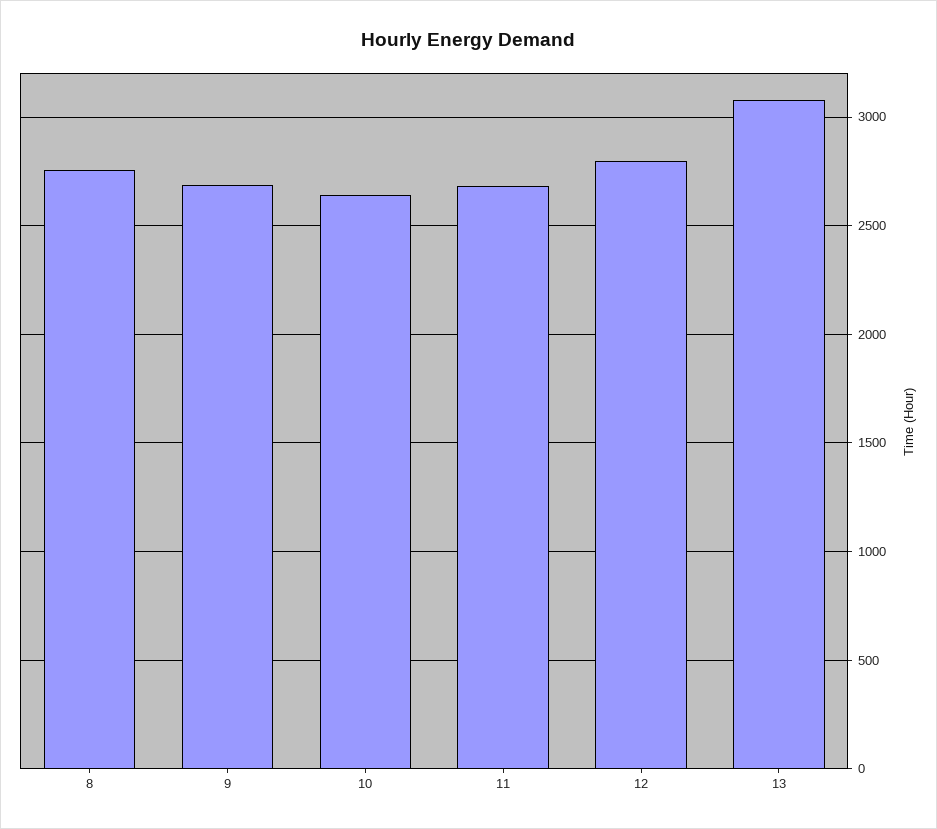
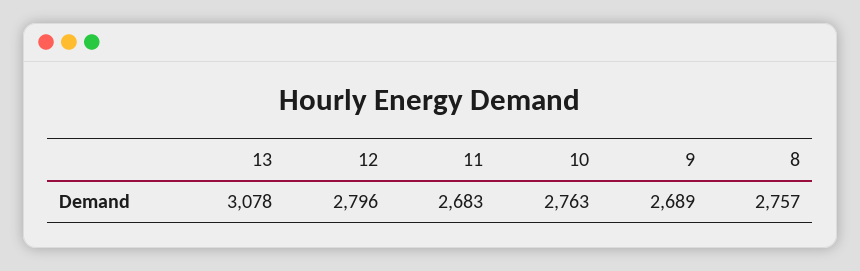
10: 2650 -> 2763

